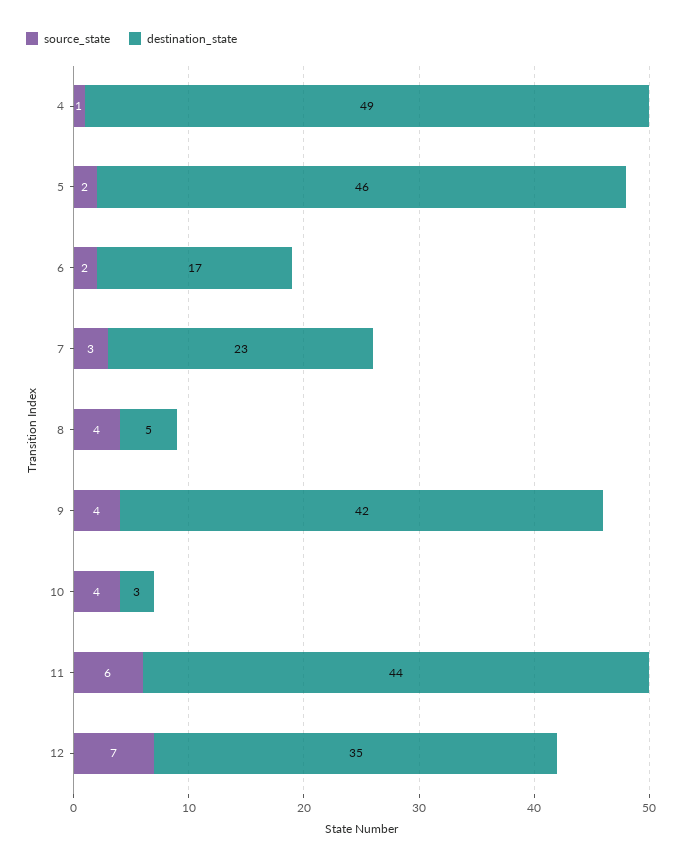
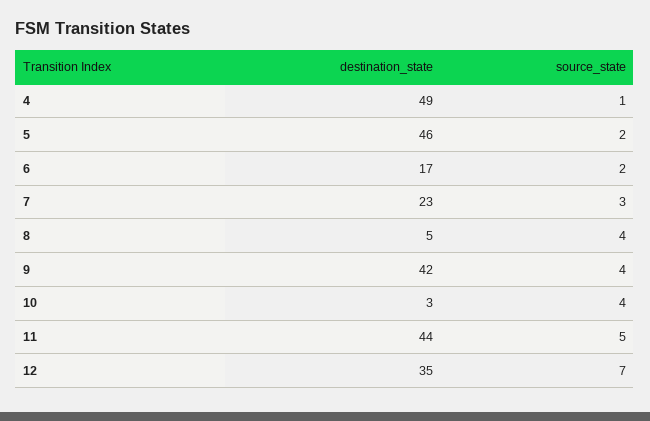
source_state, 11: 6 -> 5

